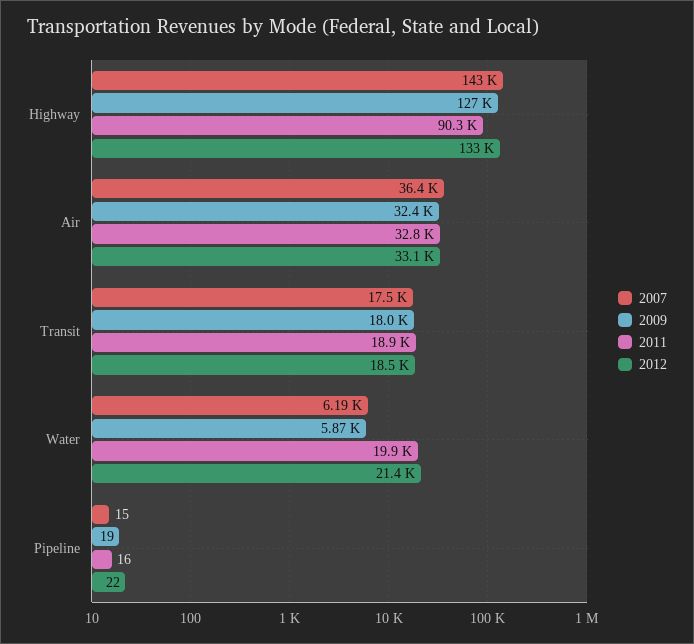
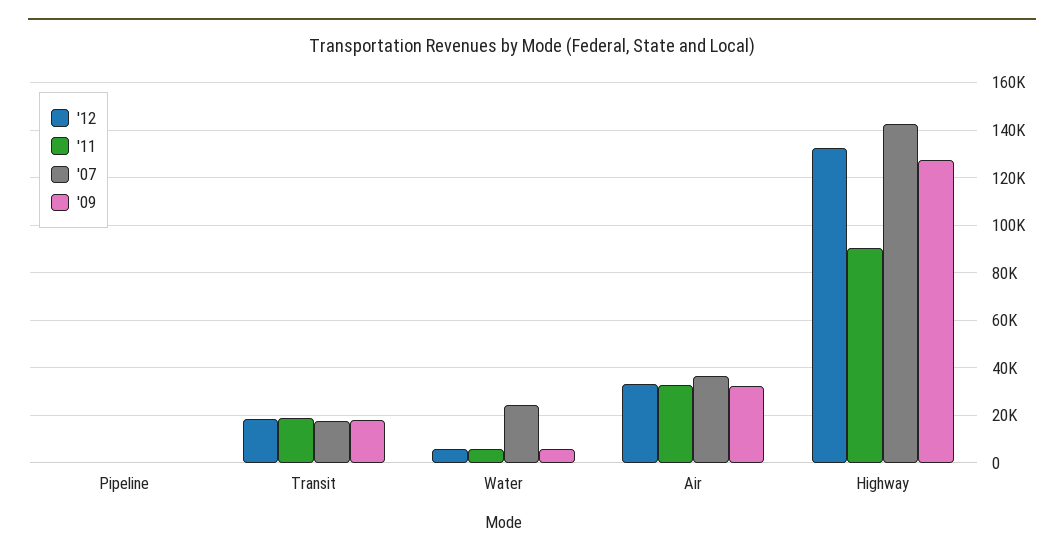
2007, Water: 6190 -> 25000
2011, Water: 19900 -> 5000
2012, Water: 21400 -> 5000

